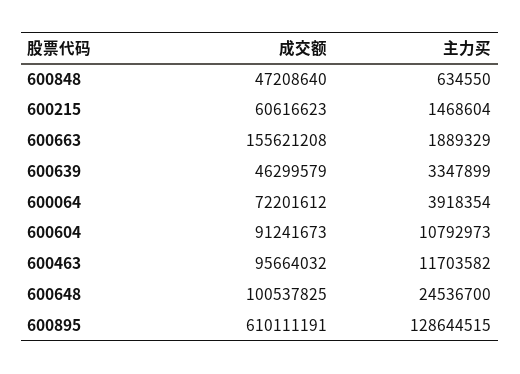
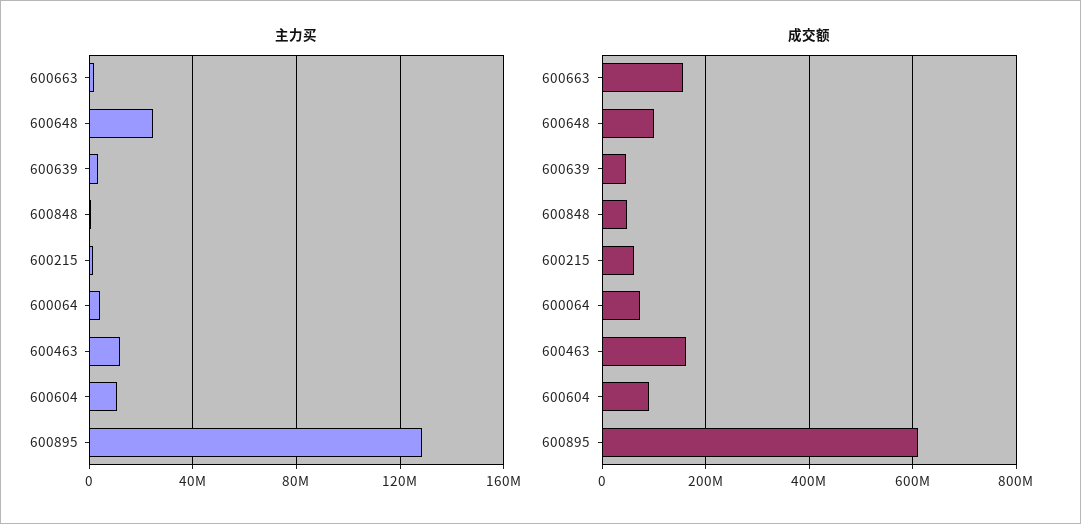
成交额, 600463: 95664032 -> 160000000

